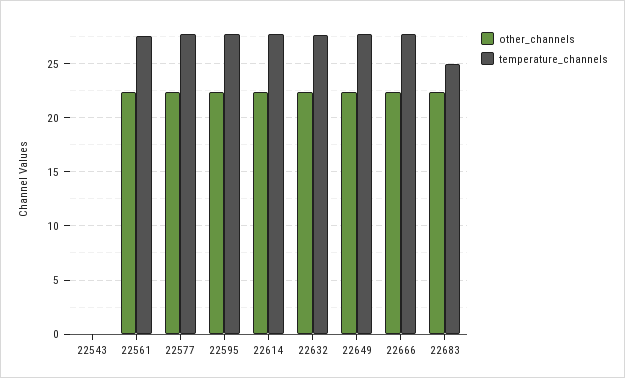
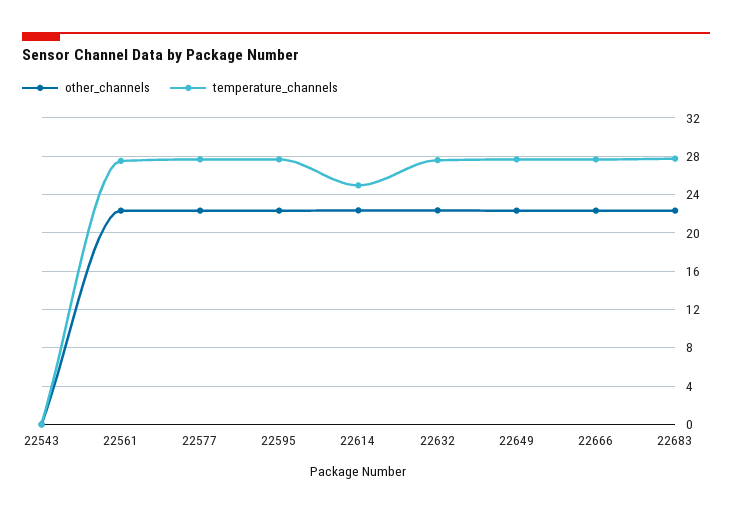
temperature_channels, 22614: 28 -> 25
temperature_channels, 22683: 25 -> 28

